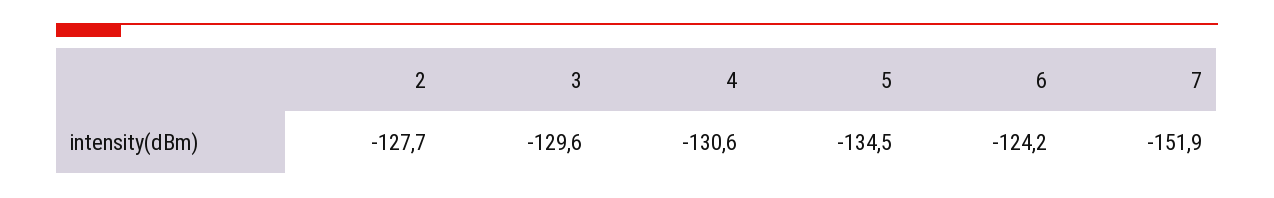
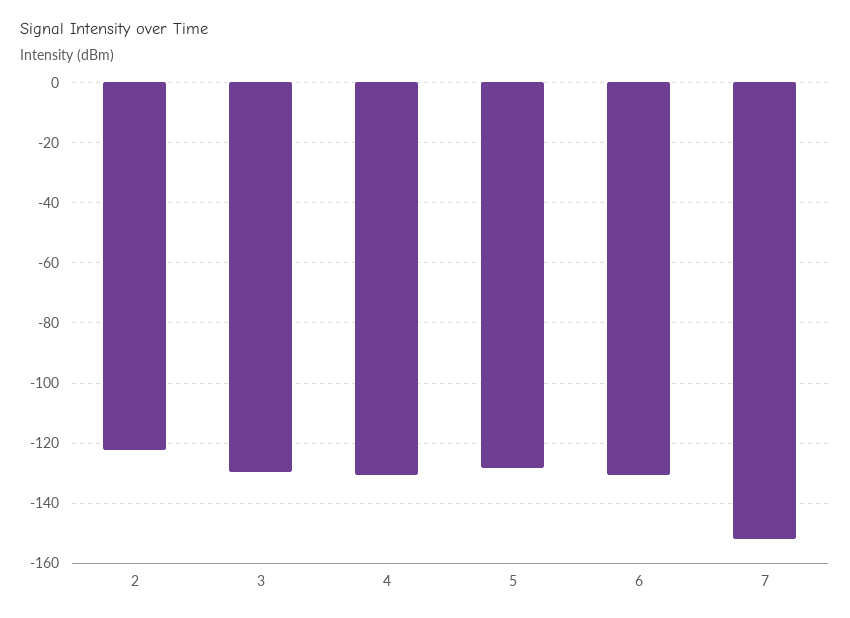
2: -127.7 -> -122
5: -134.5 -> -128
6: -124.2 -> -130

